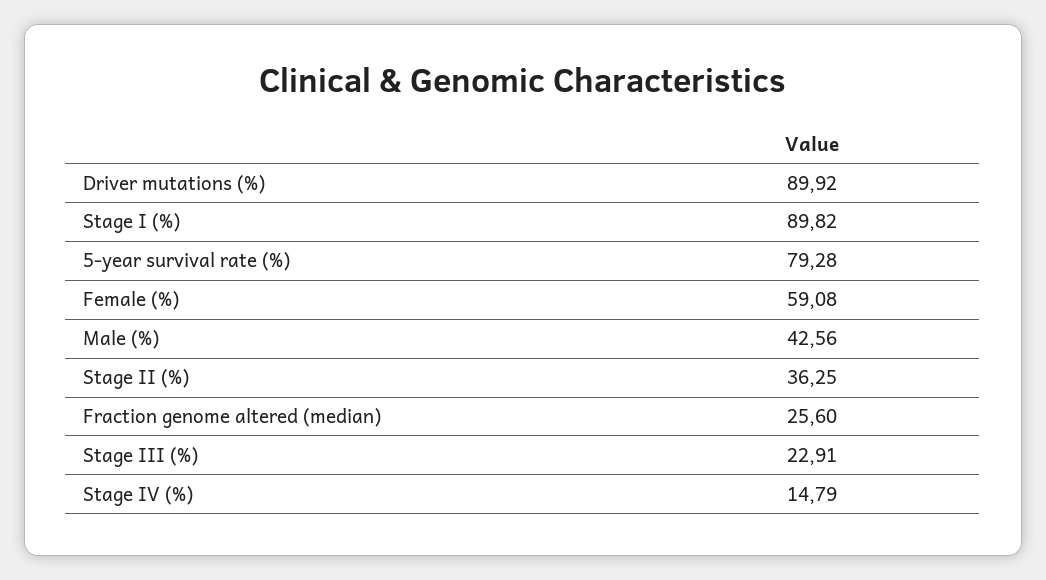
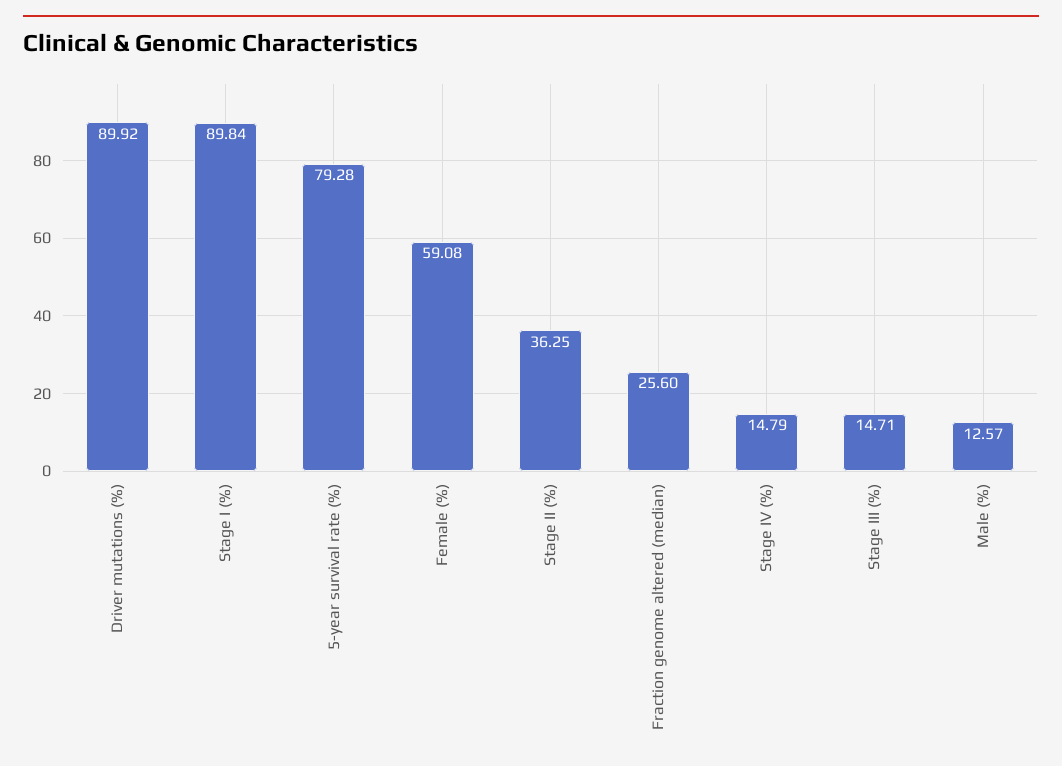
Stage I (%): 89.82 -> 89.84
Male (%): 42.56 -> 12.57
Stage III (%): 22.91 -> 14.71

